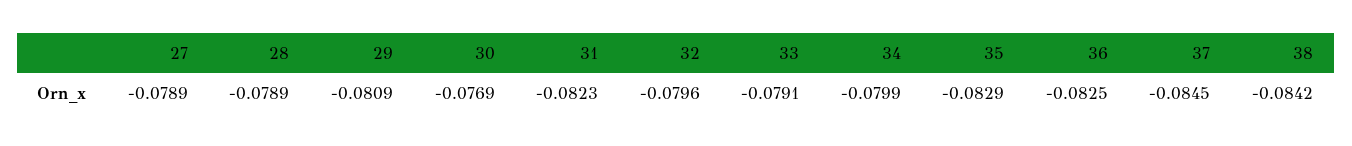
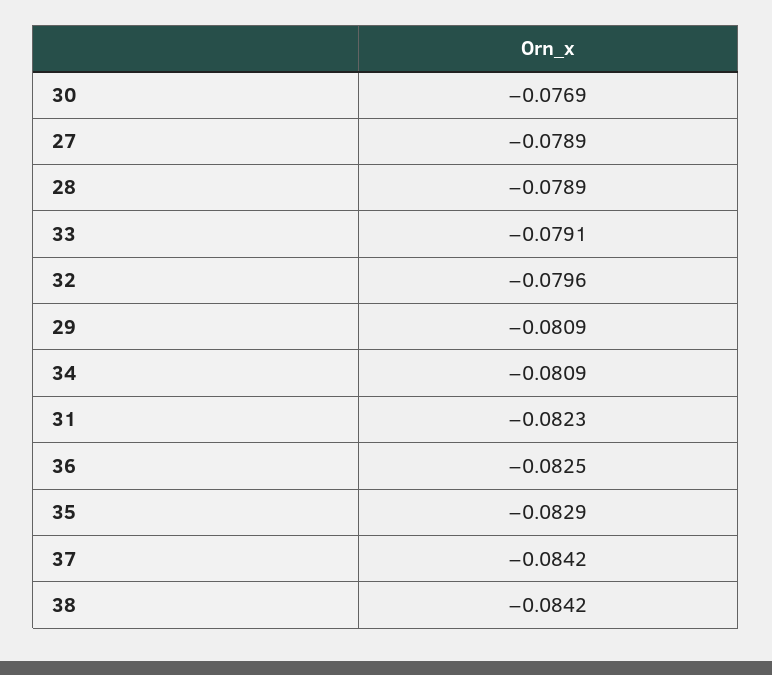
34: -0.0799 -> -0.0809
37: -0.0845 -> -0.0842

